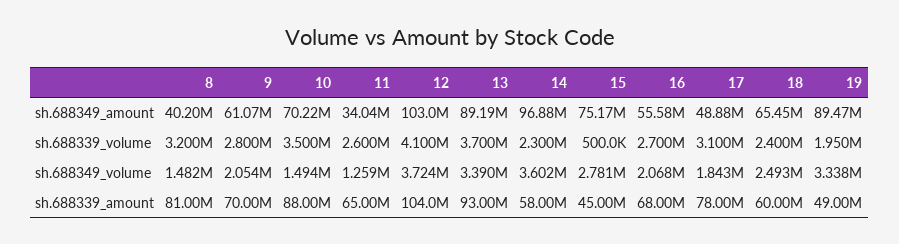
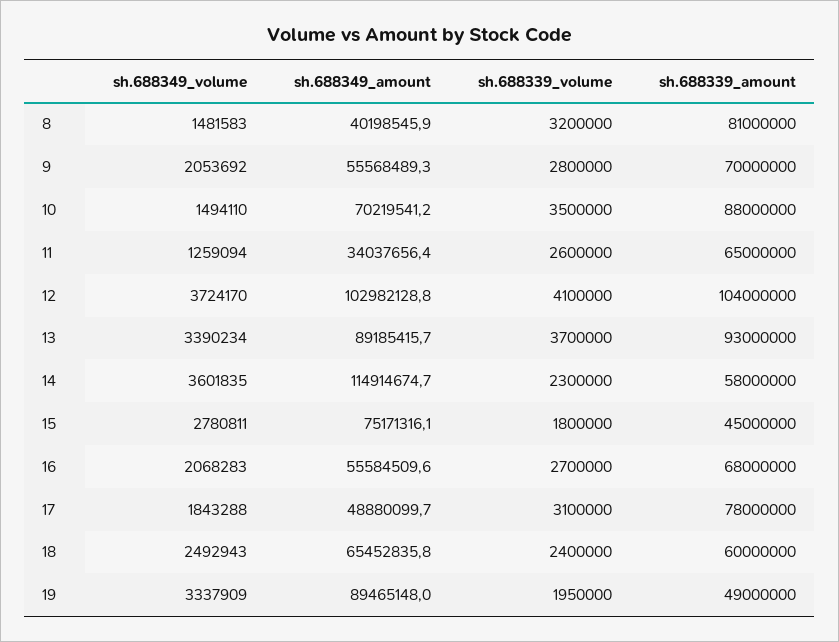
9, sh.688349_amount: 61070000 -> 55568489.3
14, sh.688349_amount: 96880000 -> 114914674.7
15, sh.688339_volume: 500000 -> 1800000

